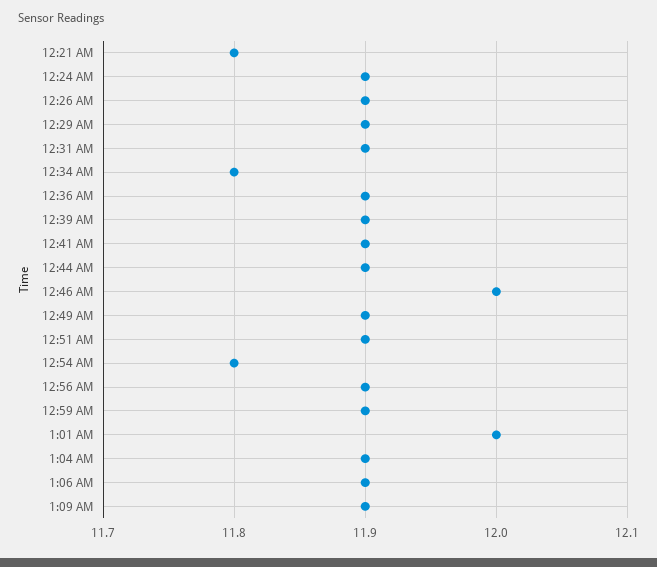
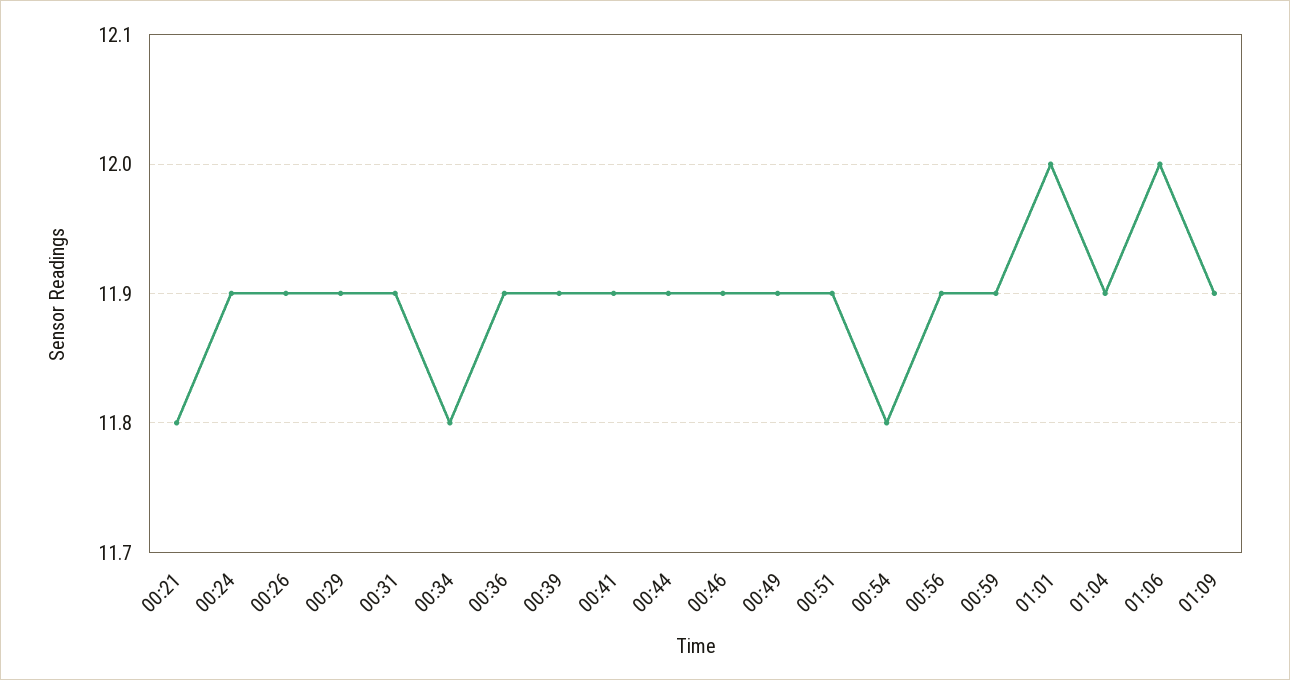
12:46 AM: 12 -> 11.9
1:06 AM: 11.9 -> 12

